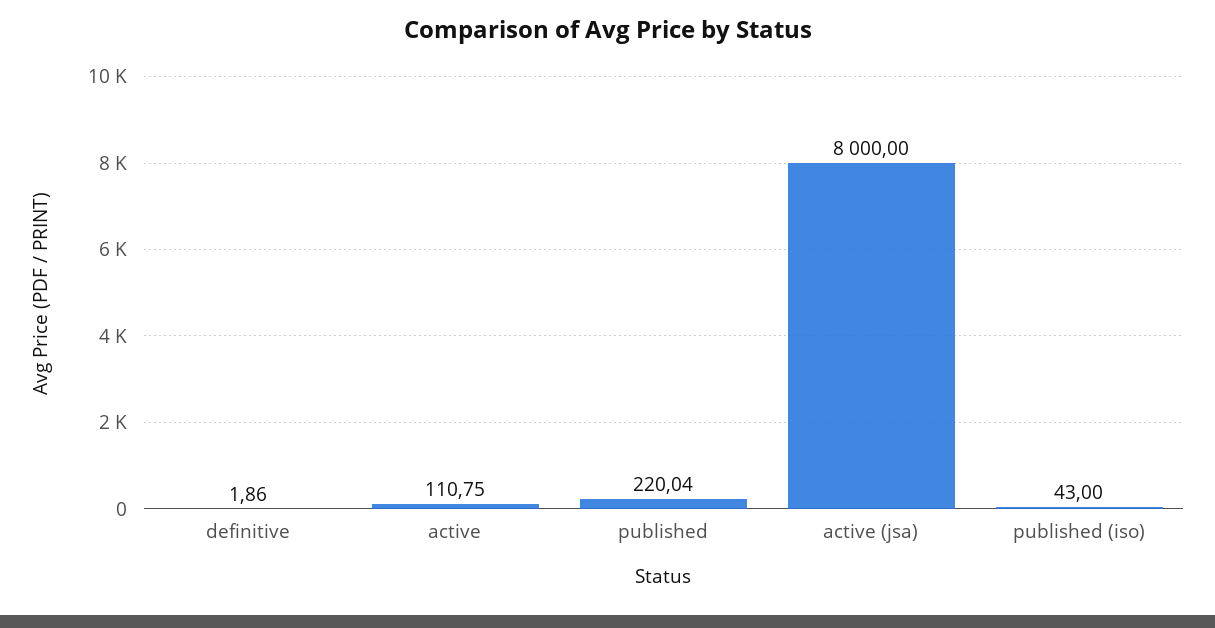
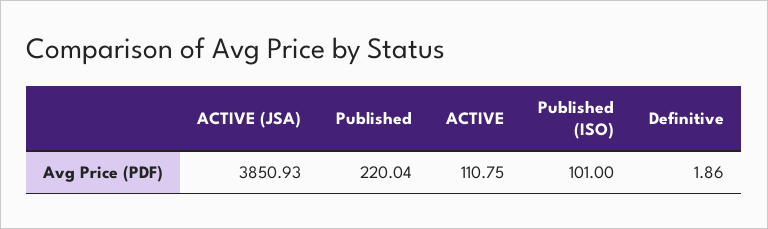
active (jsa): 8000 -> 3850.93
published (iso): 43 -> 101

